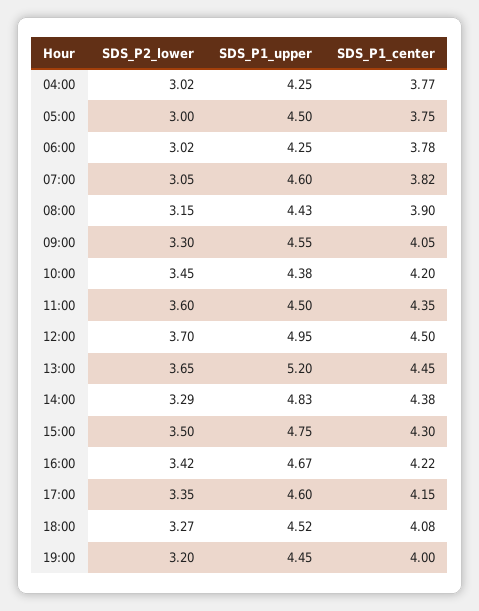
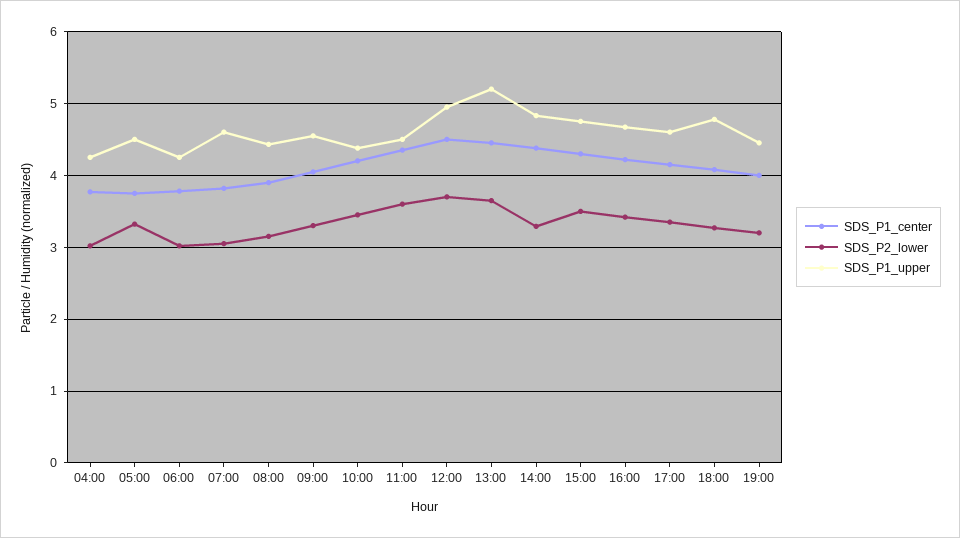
SDS_P2_lower, 05:00: 3 -> 3.3
SDS_P1_upper, 18:00: 4.52 -> 4.8

